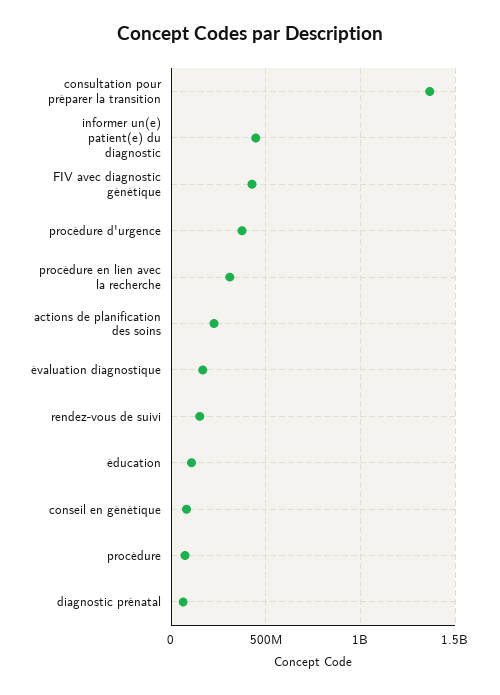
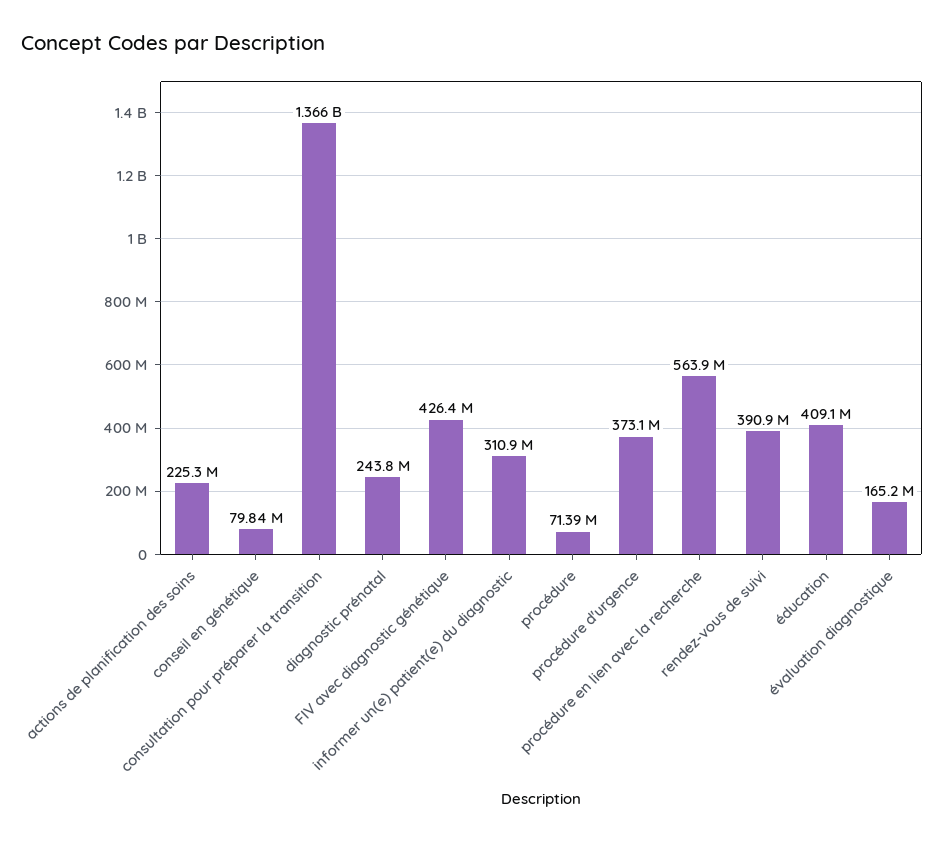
informer un(e) patient(e) du diagnostic: 450000000 -> 310900000
procédure en lien avec la recherche: 300000000 -> 563900000
rendez-vous de suivi: 150000000 -> 390900000
éducation: 100000000 -> 409100000
diagnostic prénatal: 50000000 -> 243800000

